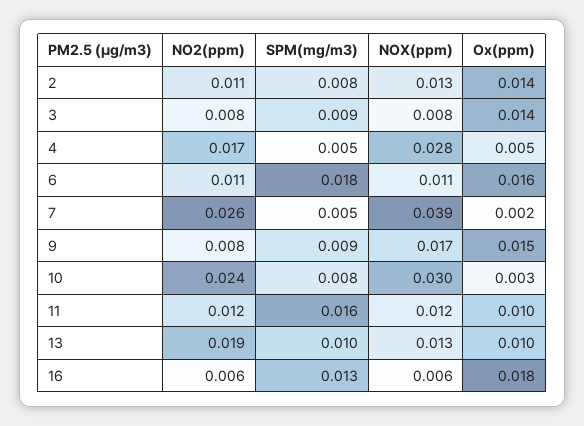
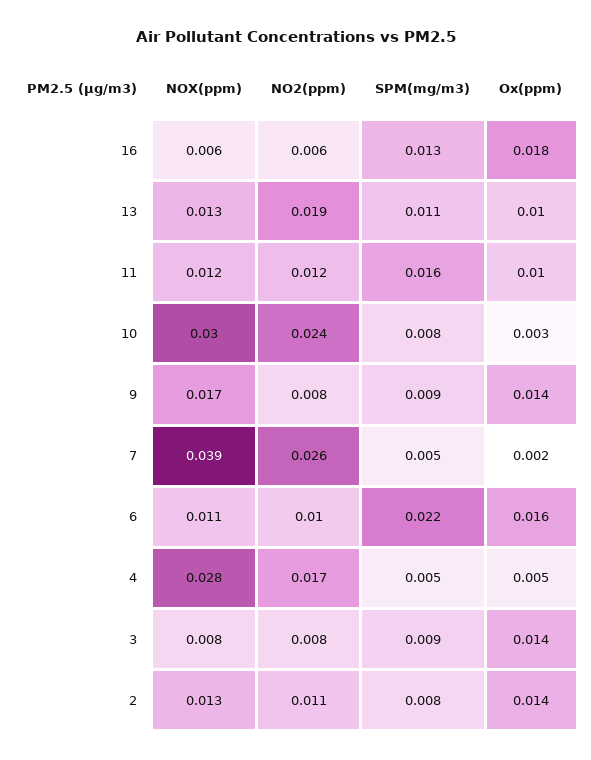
NO2(ppm), 6: 0.011 -> 0.01
SPM(mg/m3), 6: 0.018 -> 0.022
Ox(ppm), 9: 0.015 -> 0.014
SPM(mg/m3), 13: 0.01 -> 0.011

